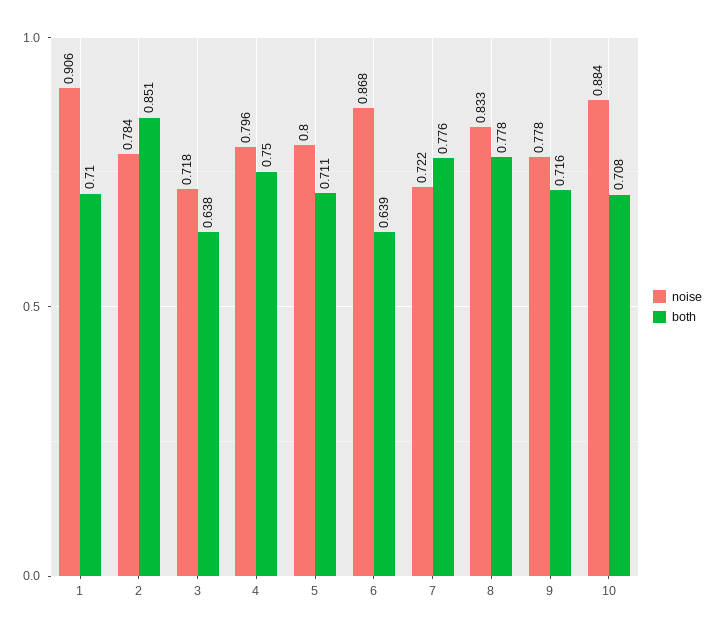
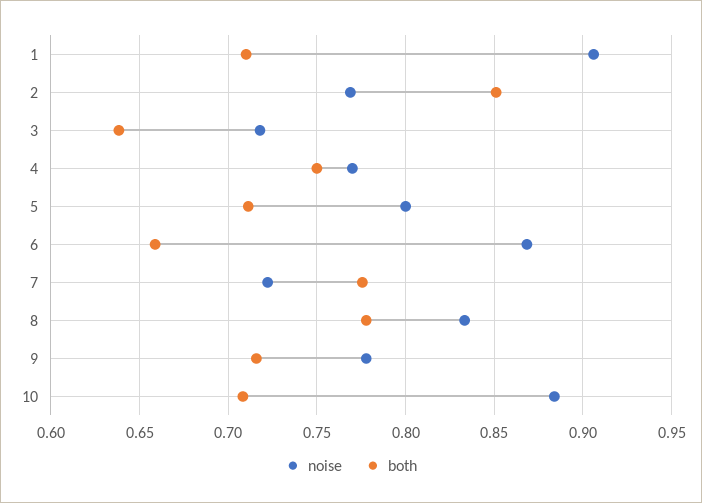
noise, 2: 0.784 -> 0.77
noise, 4: 0.796 -> 0.77
both, 6: 0.639 -> 0.66

